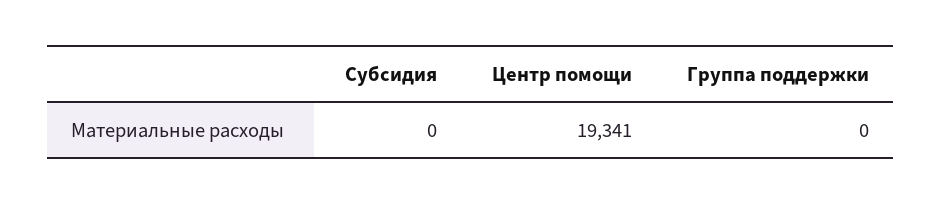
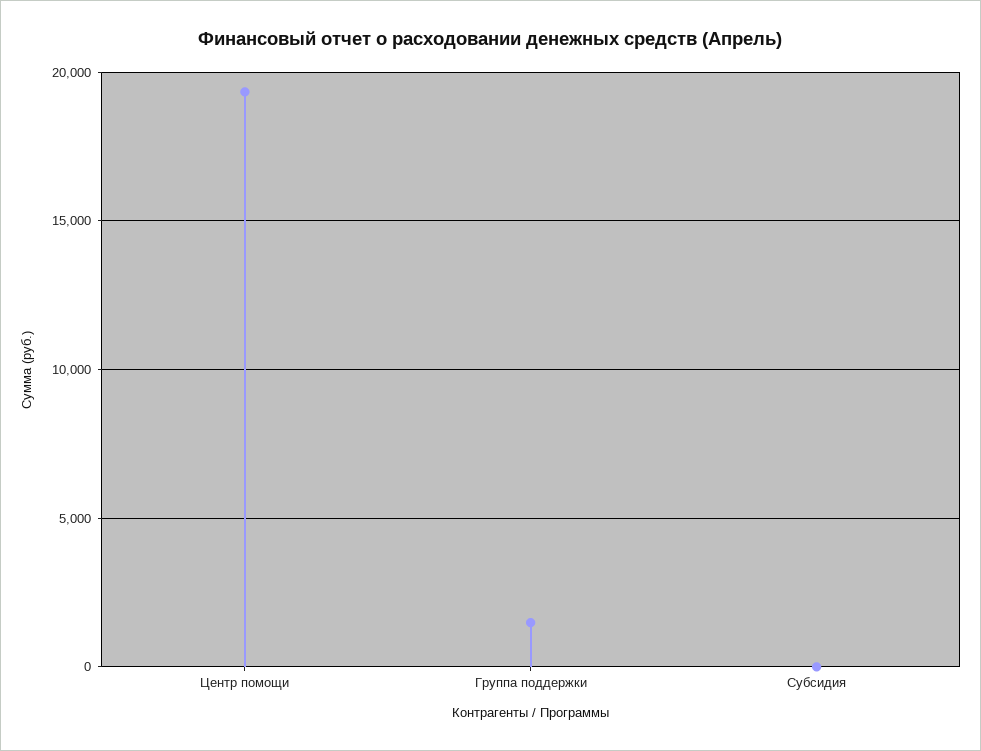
Группа поддержки: 0 -> 1500

